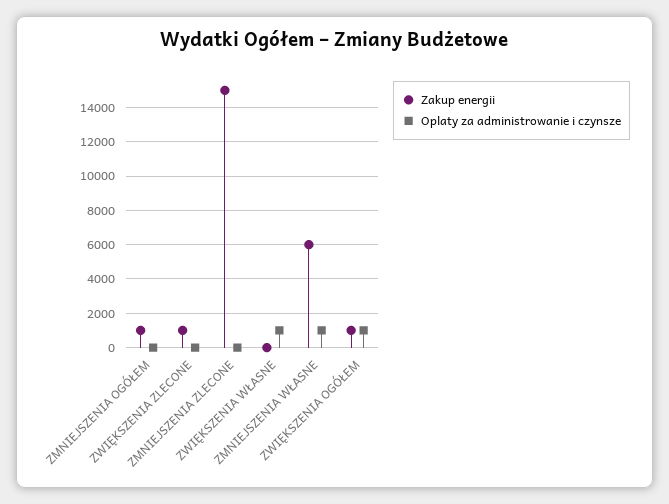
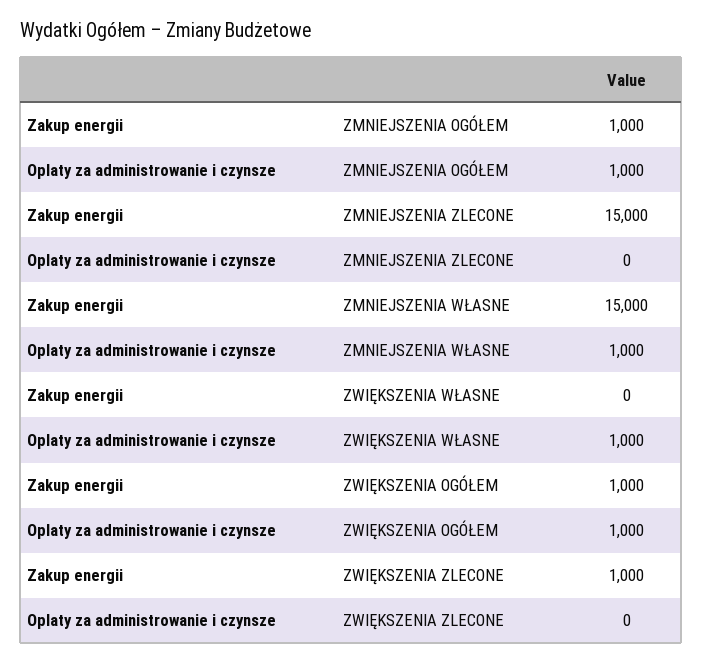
Oplaty za administrowanie i czynsze, ZMNIEJSZENIA OGÓŁEM: 0 -> 1000
Zakup energii, ZMNIEJSZENIA WŁASNE: 6000 -> 15000

